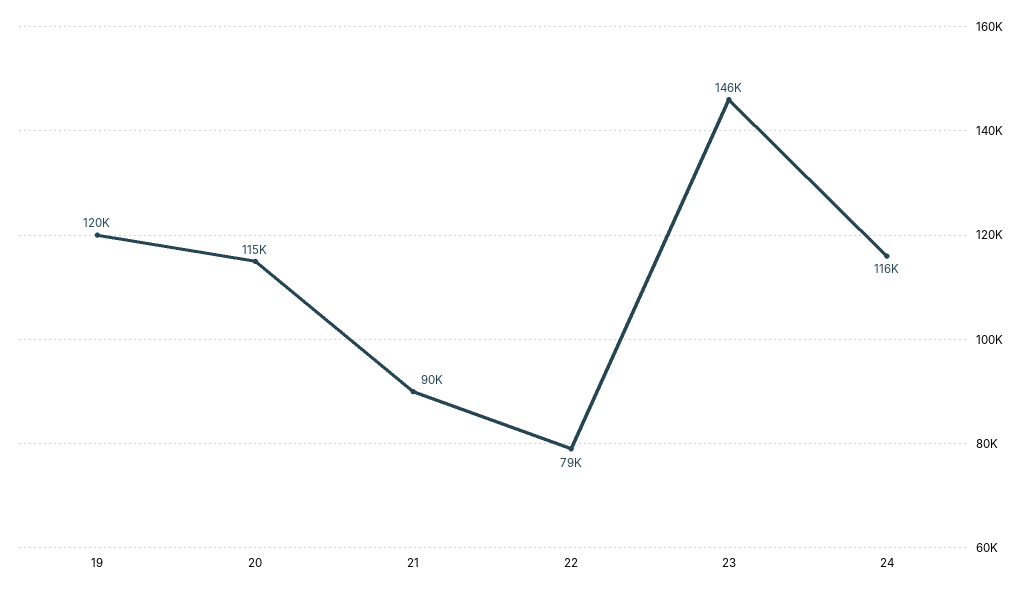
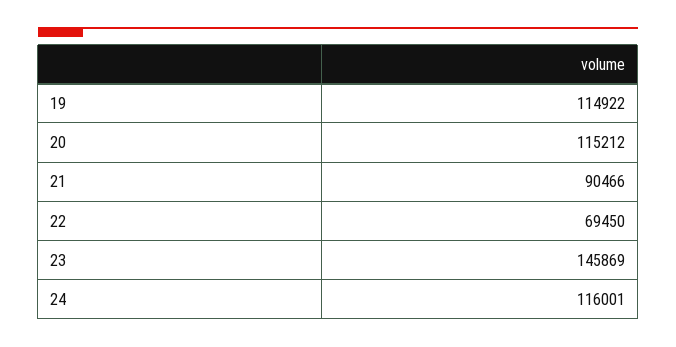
19: 120000 -> 114922
22: 79000 -> 69450

